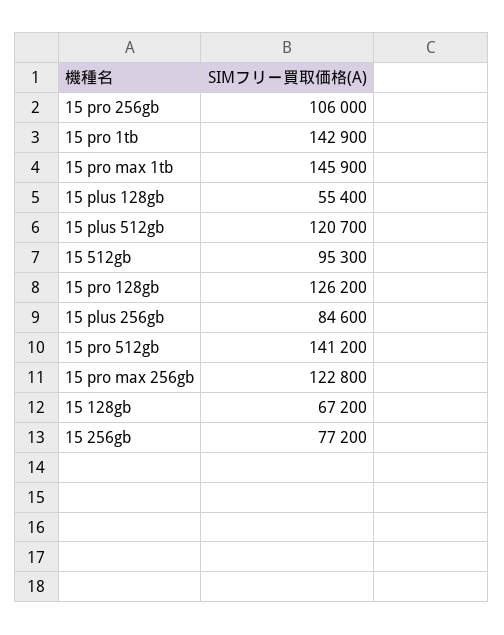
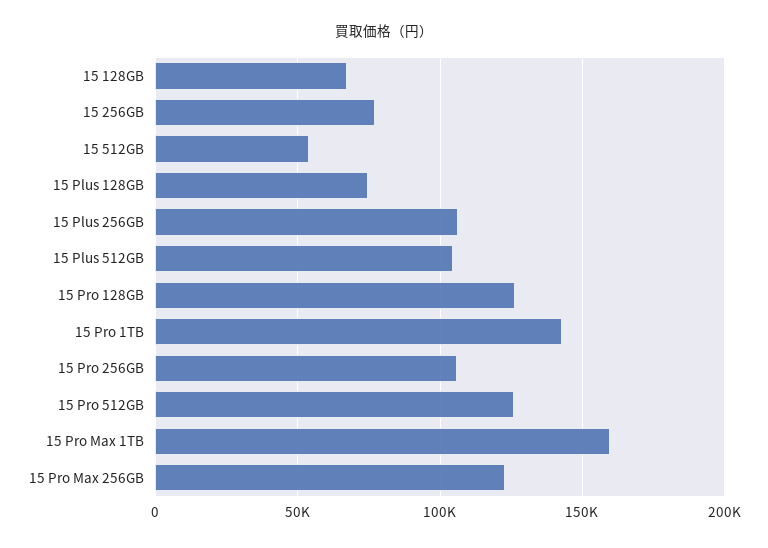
15 pro max 1tb: 145900 -> 160000
15 plus 128gb: 55400 -> 75000
15 plus 512gb: 120700 -> 105000
15 512gb: 95300 -> 55000
15 plus 256gb: 84600 -> 105000
15 pro 512gb: 141200 -> 125000

